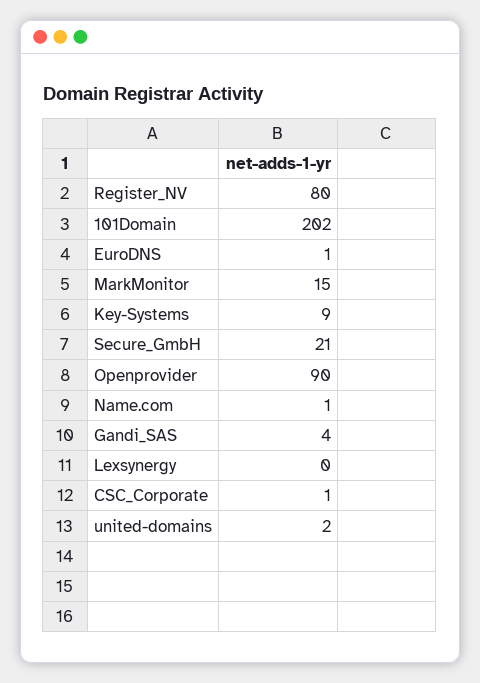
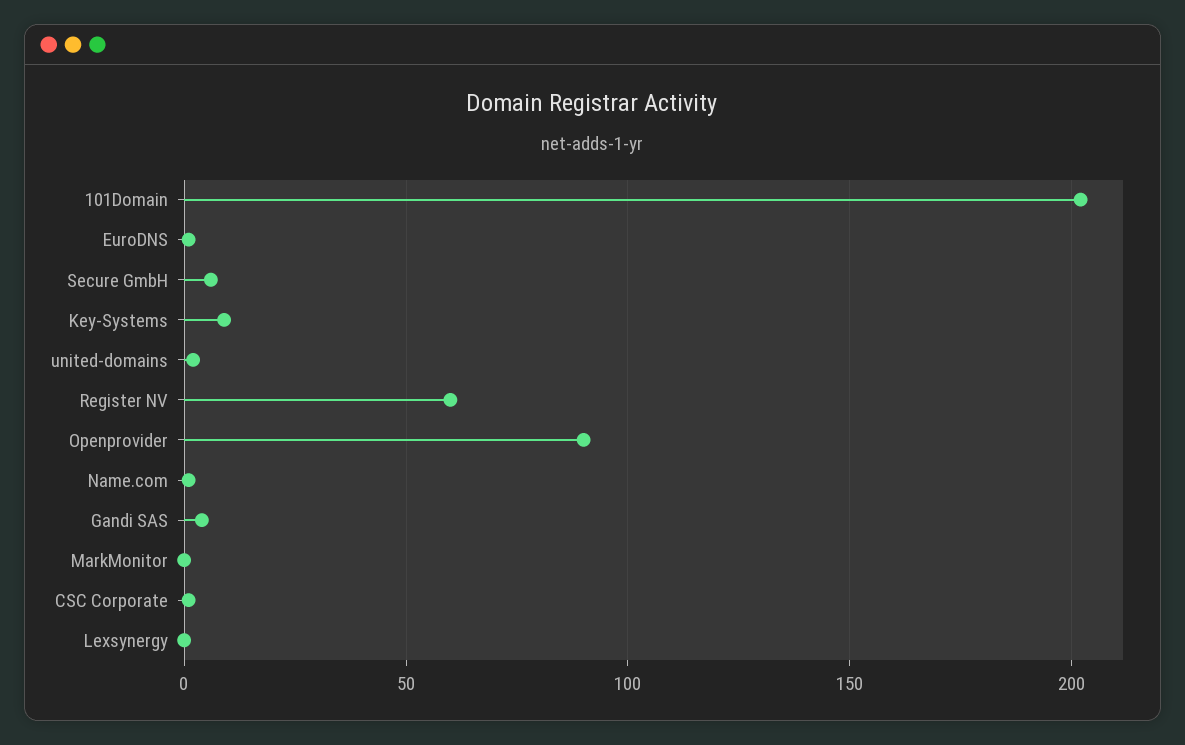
Register_NV: 80 -> 60
MarkMonitor: 15 -> 0
Secure_GmbH: 21 -> 5

